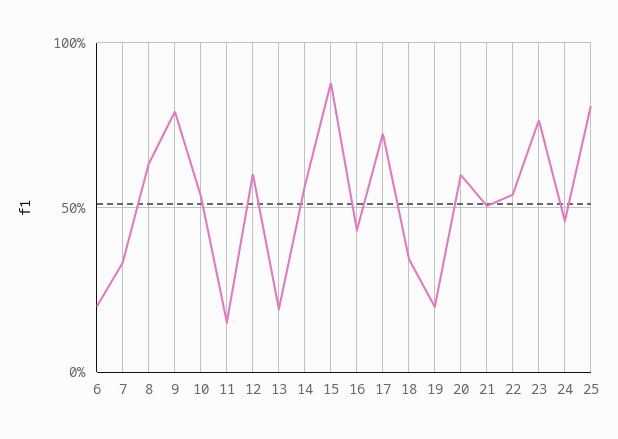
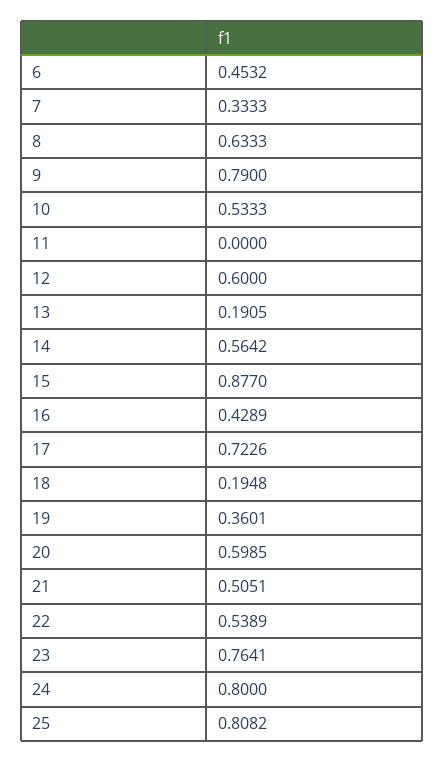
6: 0.2 -> 0.4532
11: 0.15 -> 0
18: 0.35 -> 0.1948
19: 0.2 -> 0.3601
24: 0.45 -> 0.8

